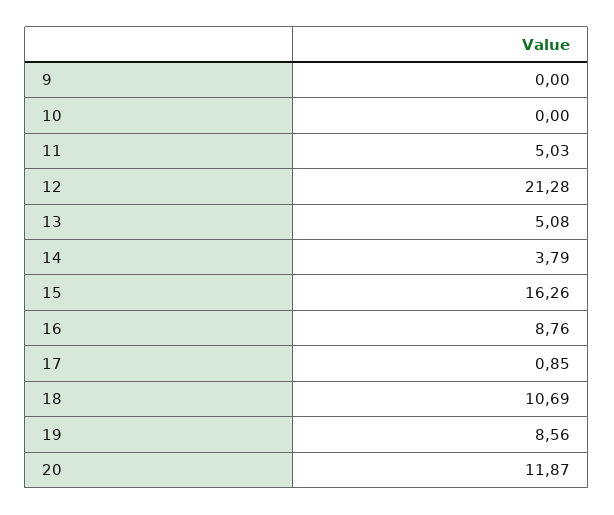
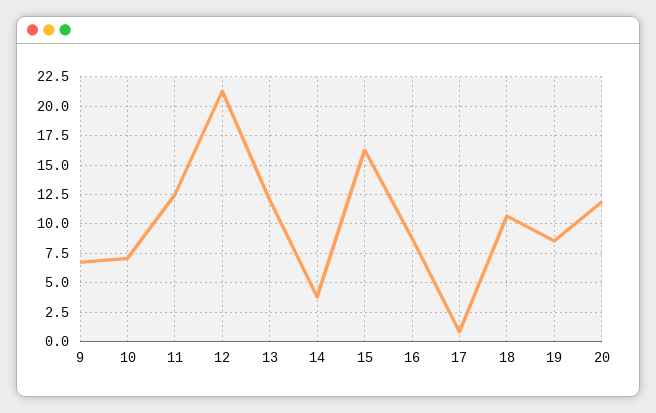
9: 0 -> 7.5
10: 0 -> 7.5
11: 5.03 -> 12.5
13: 5.08 -> 12.5

